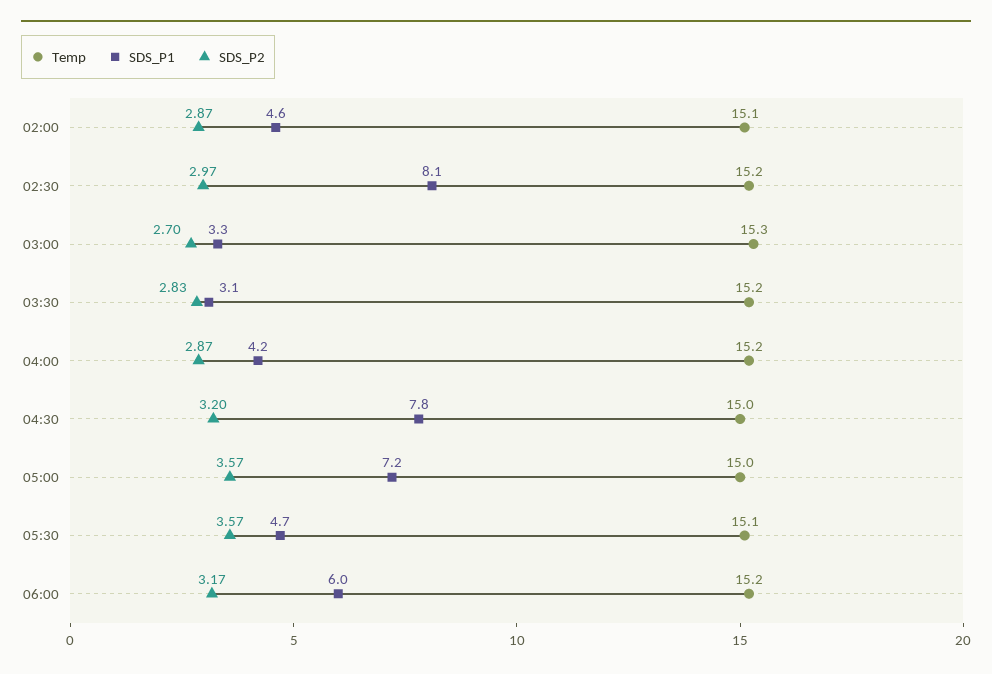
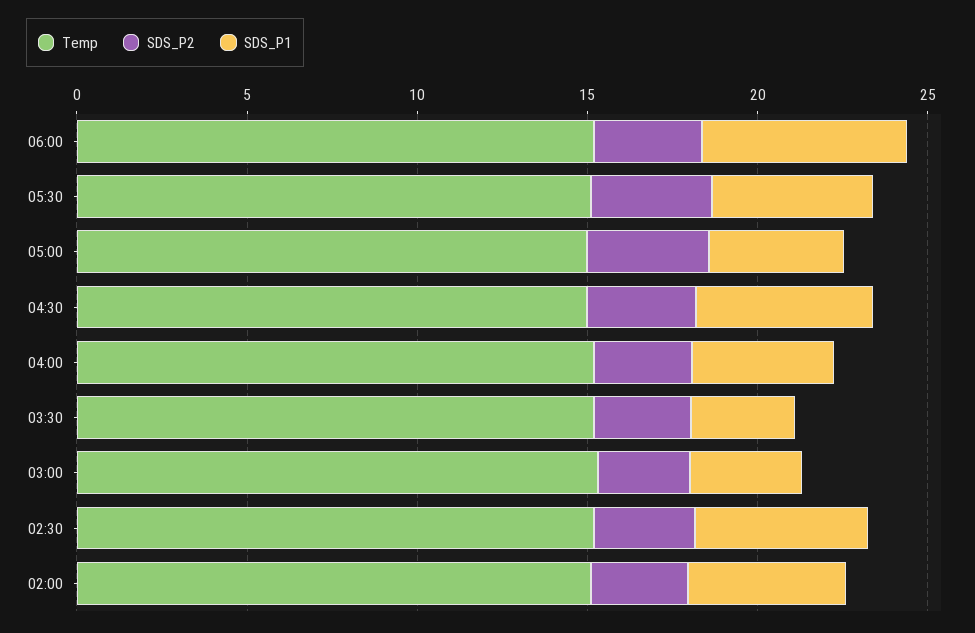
SDS_P1, 02:30: 8.1 -> 5
SDS_P1, 04:30: 7.8 -> 5
SDS_P1, 05:00: 7.2 -> 4

